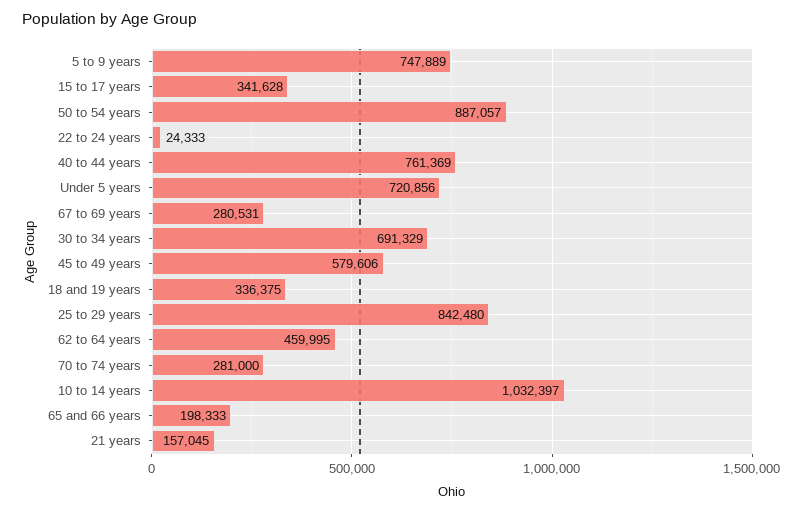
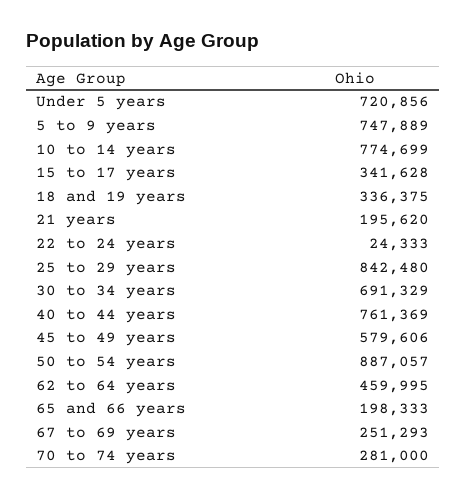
67 to 69 years: 280531 -> 251293
10 to 14 years: 1032397 -> 774699
21 years: 157045 -> 195620

